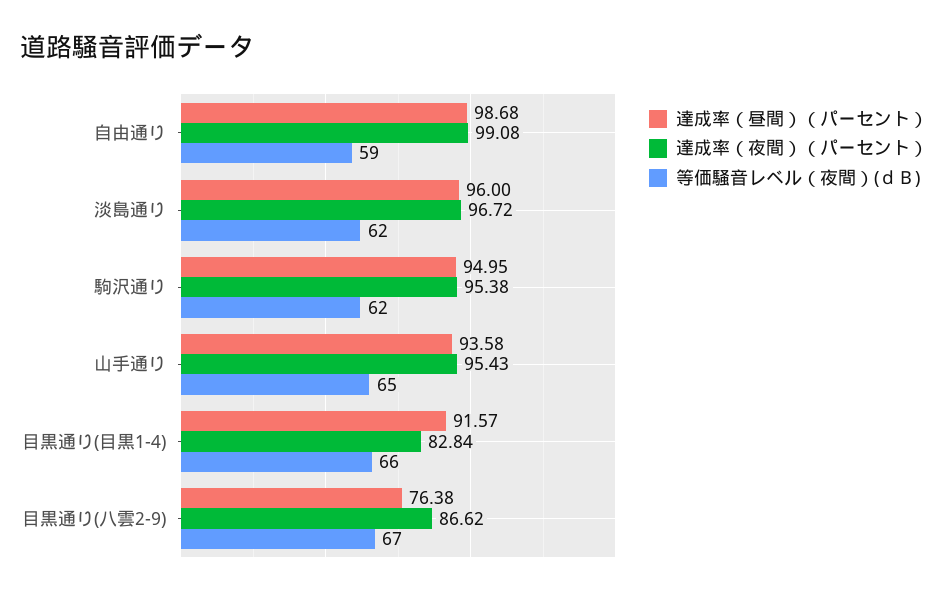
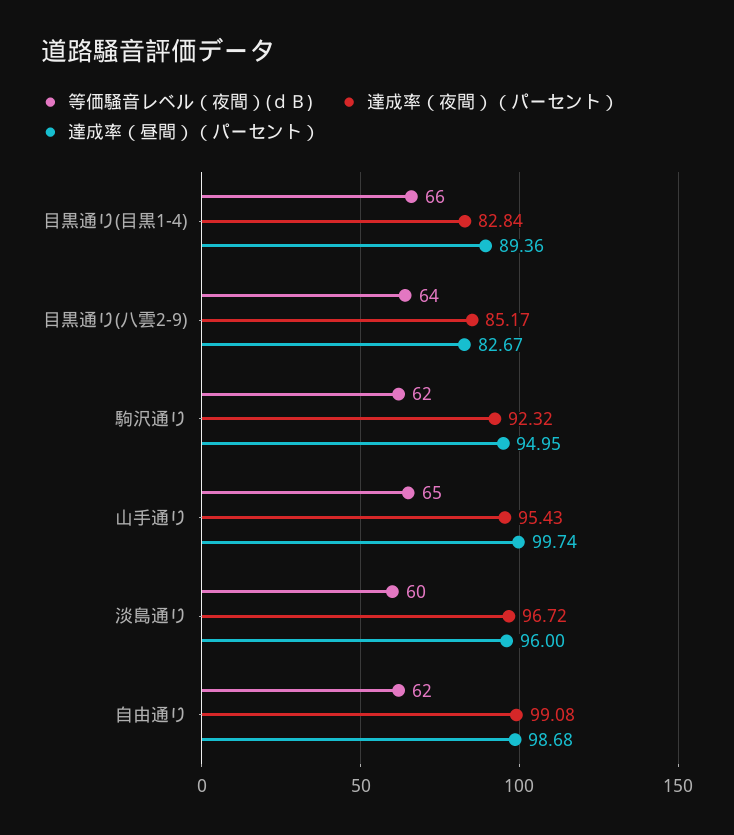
等価騒音レベル（夜間）(ｄＢ), 自由通り: 59 -> 62
等価騒音レベル（夜間）(ｄＢ), 淡島通り: 62 -> 60
達成率（夜間）（パーセント）, 駒沢通り: 95.38 -> 92.32
達成率（昼間）（パーセント）, 山手通り: 93.58 -> 99.74
達成率（昼間）（パーセント）, 目黒通り(目黒1-4): 91.57 -> 89.36
達成率（昼間）（パーセント）, 目黒通り(八雲2-9): 76.38 -> 82.67
達成率（夜間）（パーセント）, 目黒通り(八雲2-9): 86.62 -> 85.17
等価騒音レベル（夜間）(ｄＢ), 目黒通り(八雲2-9): 67 -> 64

